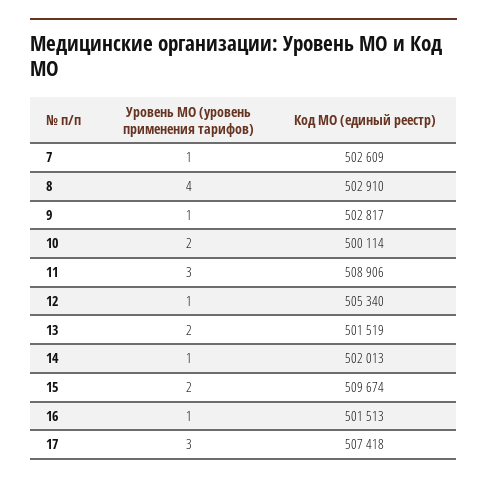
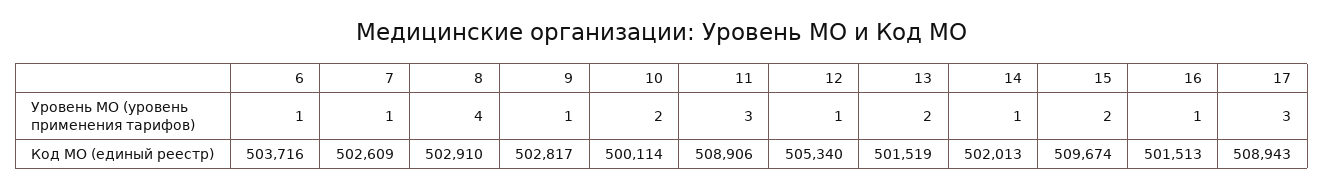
Код МО (единый реестр), 17: 507418 -> 508943
Уровень МО (уровень применения тарифов), 6: none -> 1
Код МО (единый реестр), 6: none -> 503716

